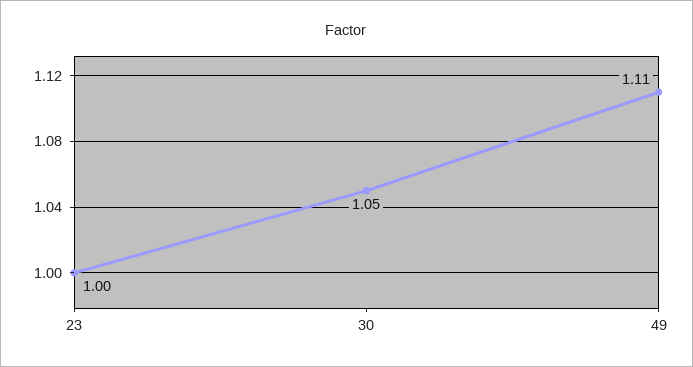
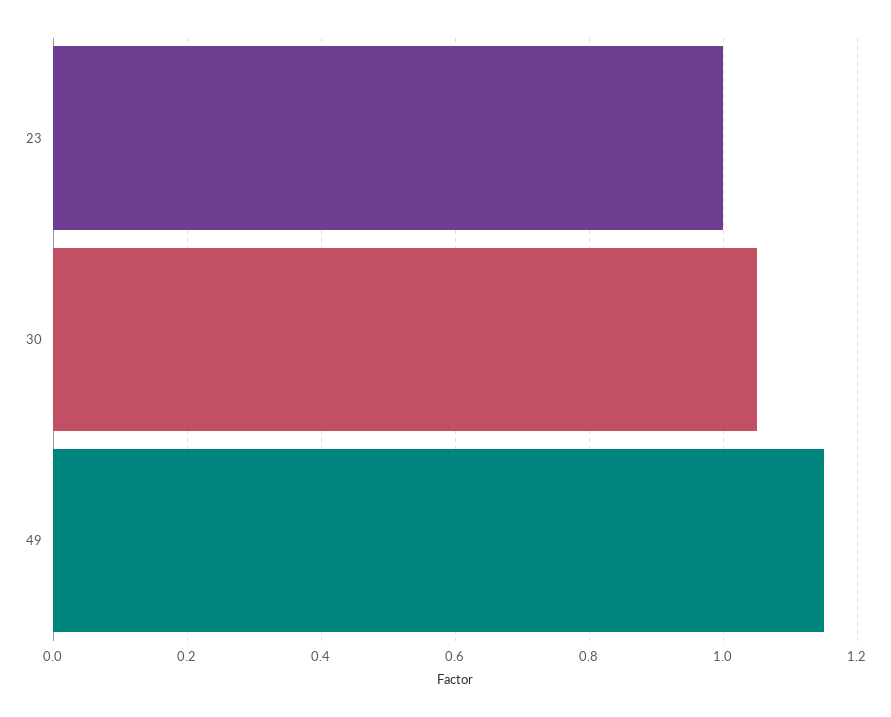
49: 1.11 -> 1.15

